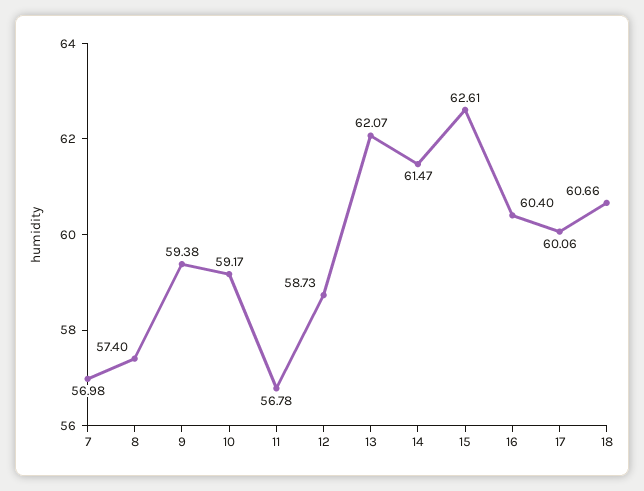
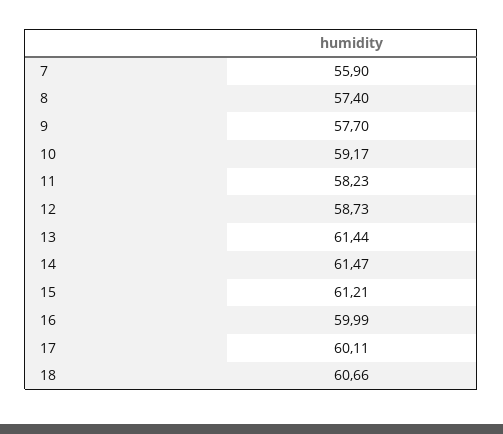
7: 56.98 -> 55.9
9: 59.38 -> 57.7
11: 56.78 -> 58.23
13: 62.07 -> 61.44
15: 62.61 -> 61.21
16: 60.4 -> 59.99
17: 60.06 -> 60.11

